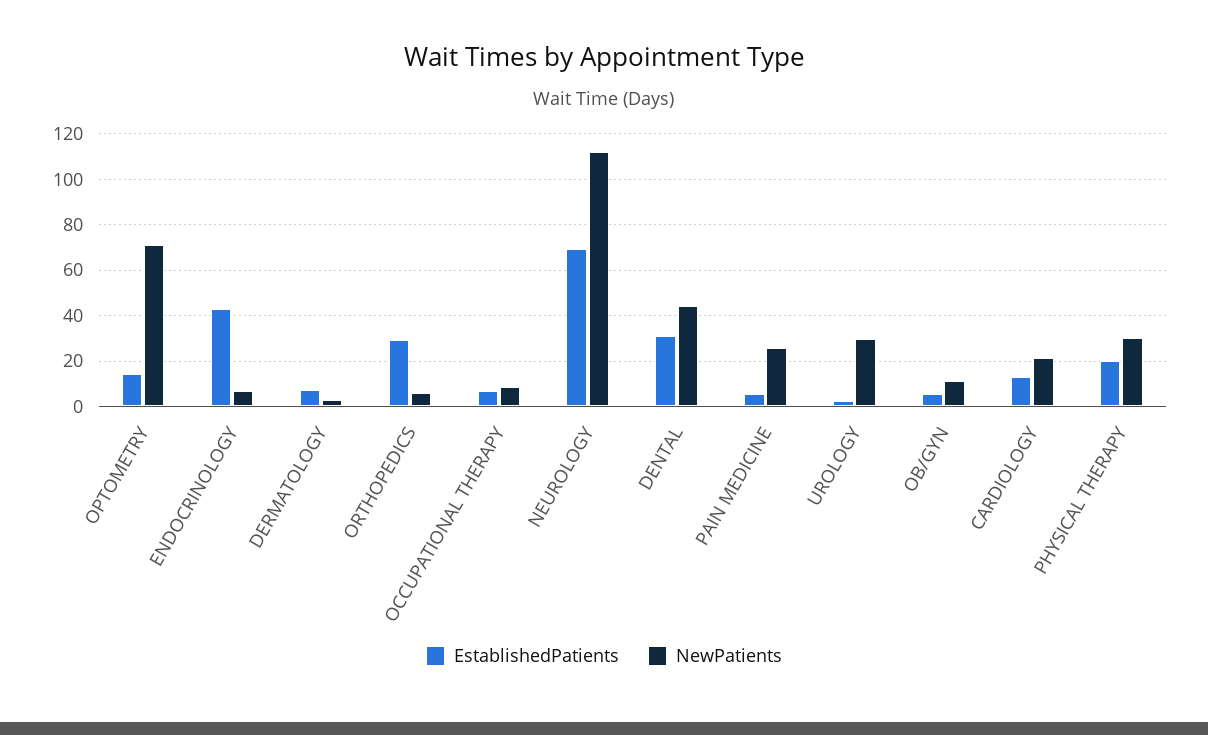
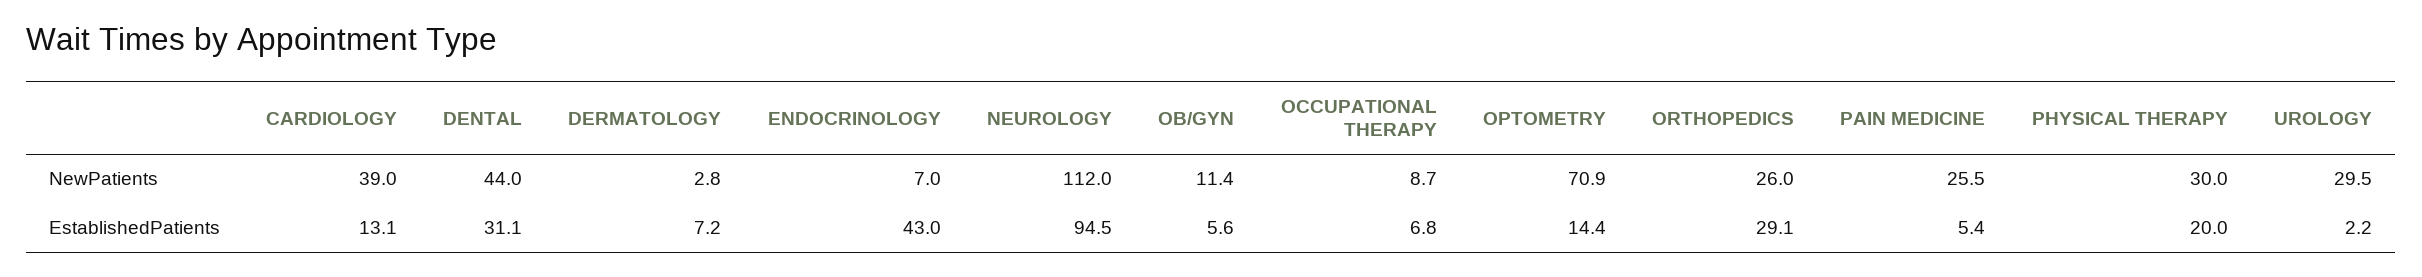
NewPatients, ORTHOPEDICS: 5 -> 26
EstablishedPatients, NEUROLOGY: 70 -> 94.5
NewPatients, CARDIOLOGY: 20 -> 39

